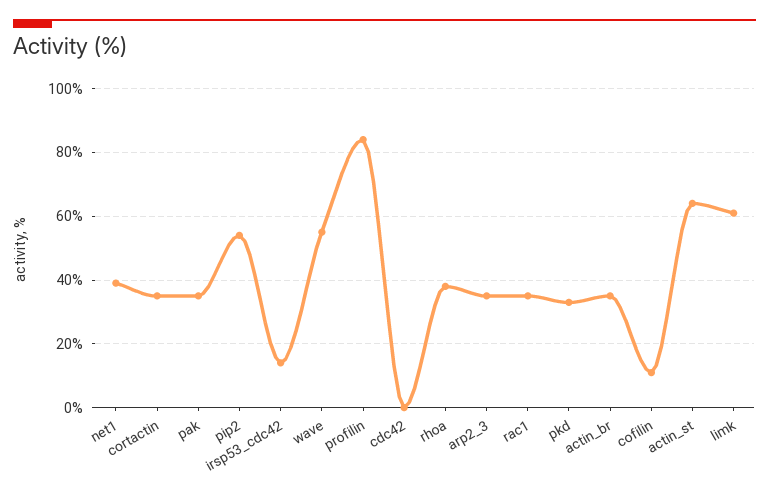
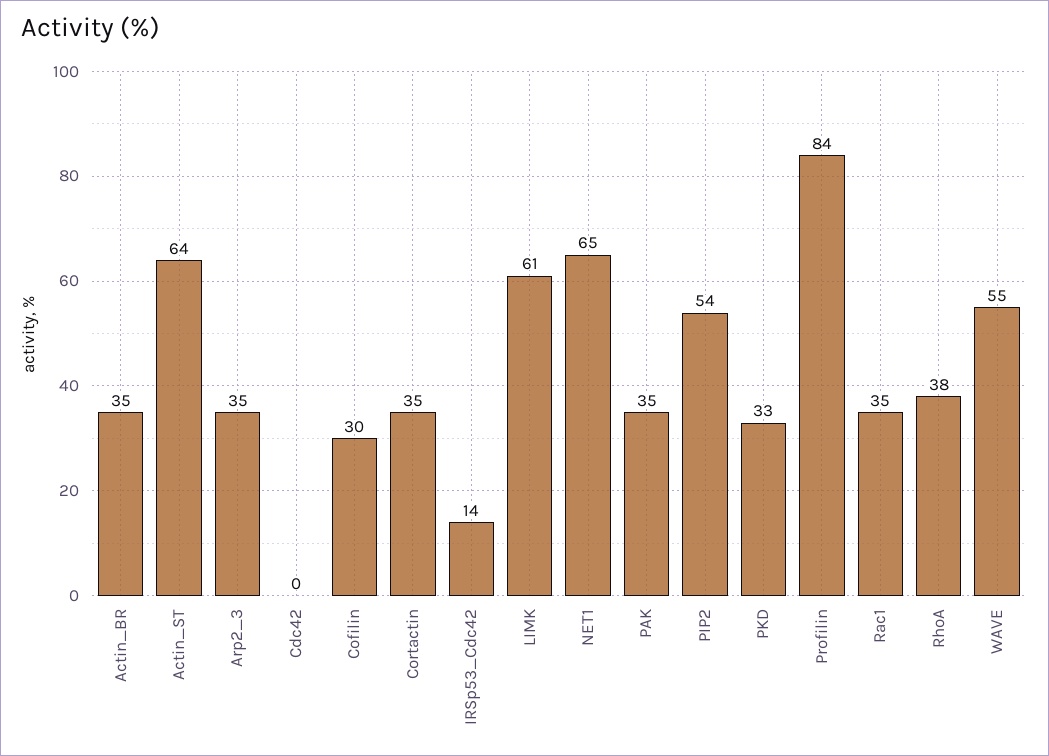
net1: 40 -> 65
cofilin: 10 -> 30

